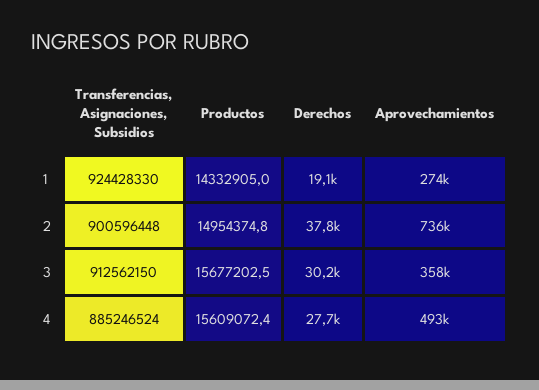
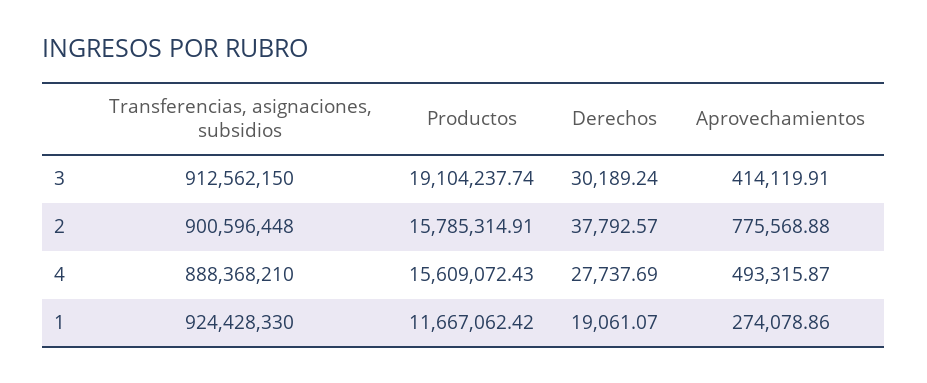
Productos, 1: 14332905 -> 11667062.42
Productos, 2: 14954374.8 -> 15785314.91
Aprovechamientos, 2: 736000 -> 775568.88
Productos, 3: 15677202.5 -> 19104237.74
Aprovechamientos, 3: 358000 -> 414119.91
Transferencias, Asignaciones, Subsidios, 4: 885246524 -> 888368210

